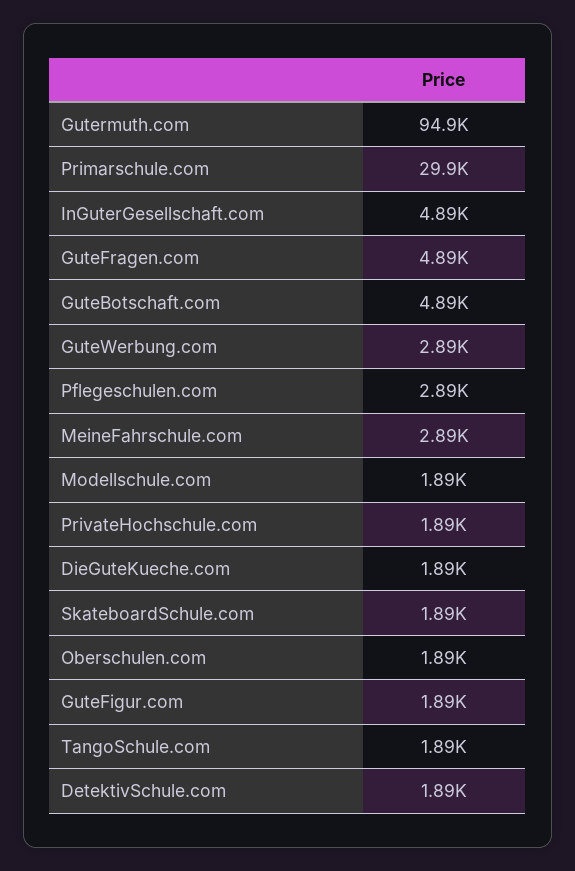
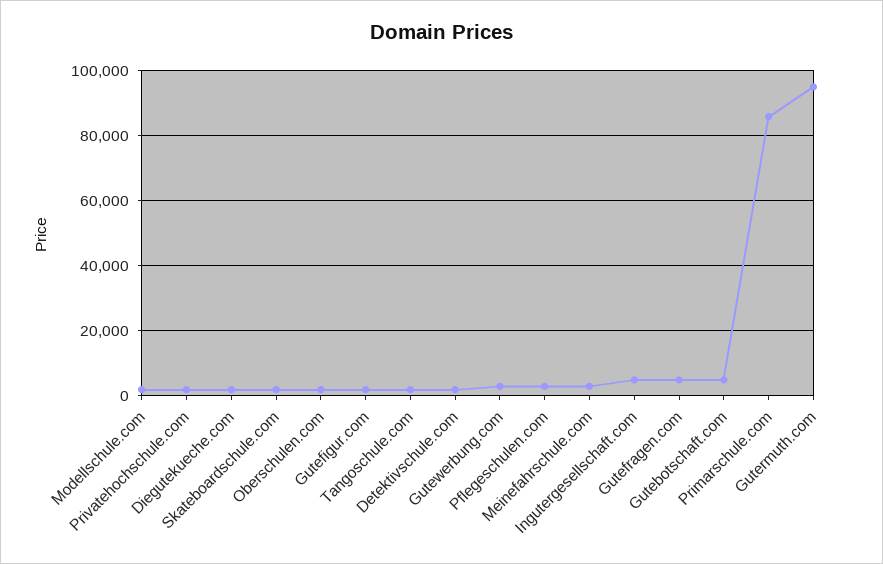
Primarschule.com: 29900 -> 86000

